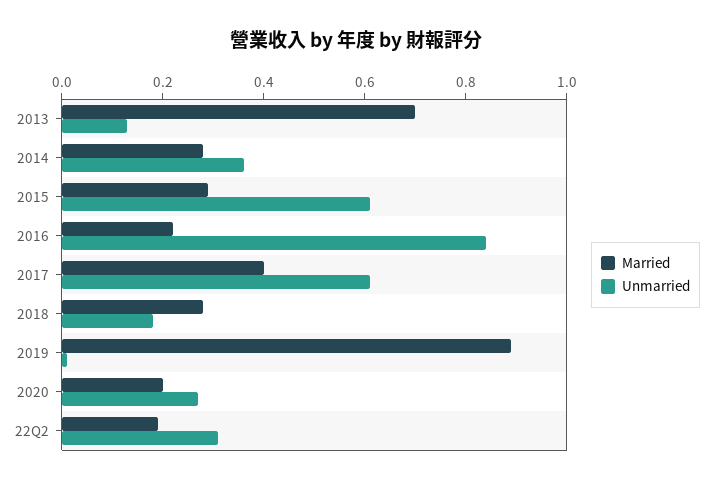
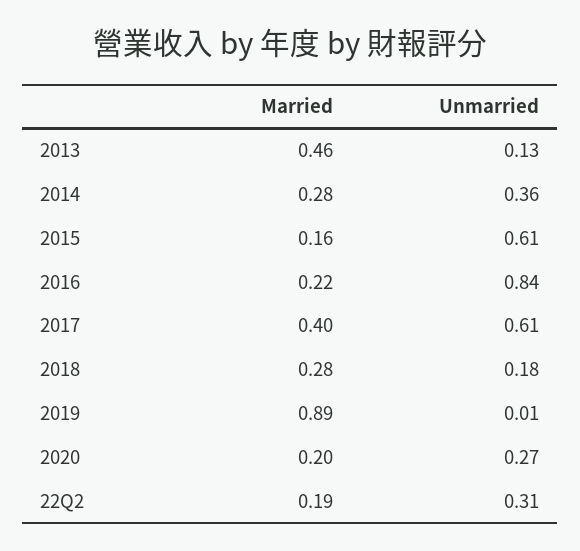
Married, 2013: 0.7 -> 0.46
Married, 2015: 0.3 -> 0.16

